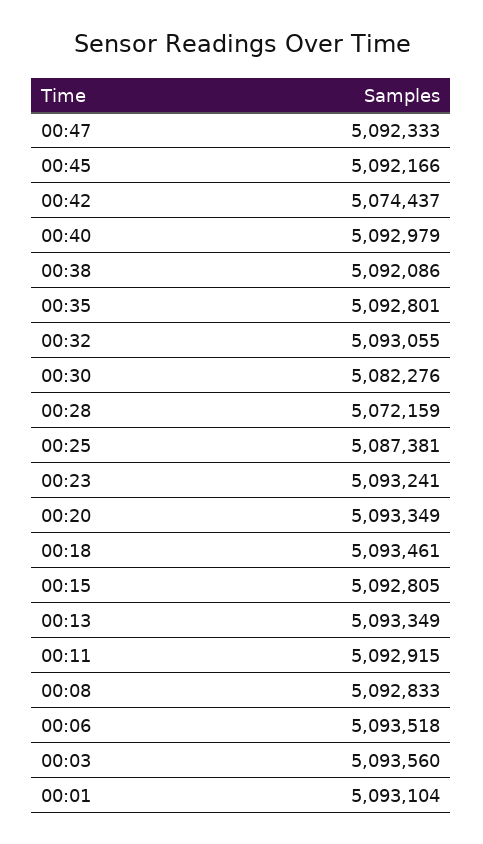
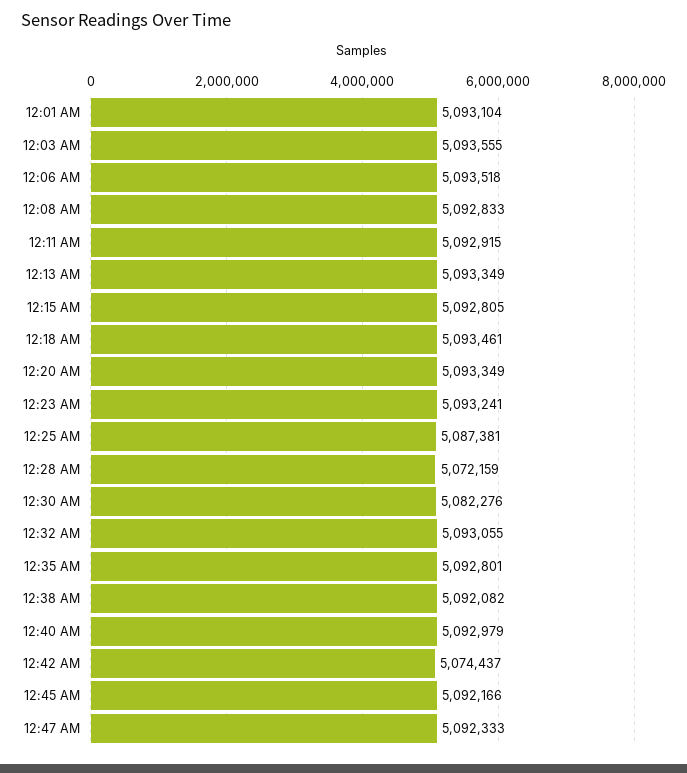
00:38: 5092086 -> 5092082
00:03: 5093560 -> 5093555

